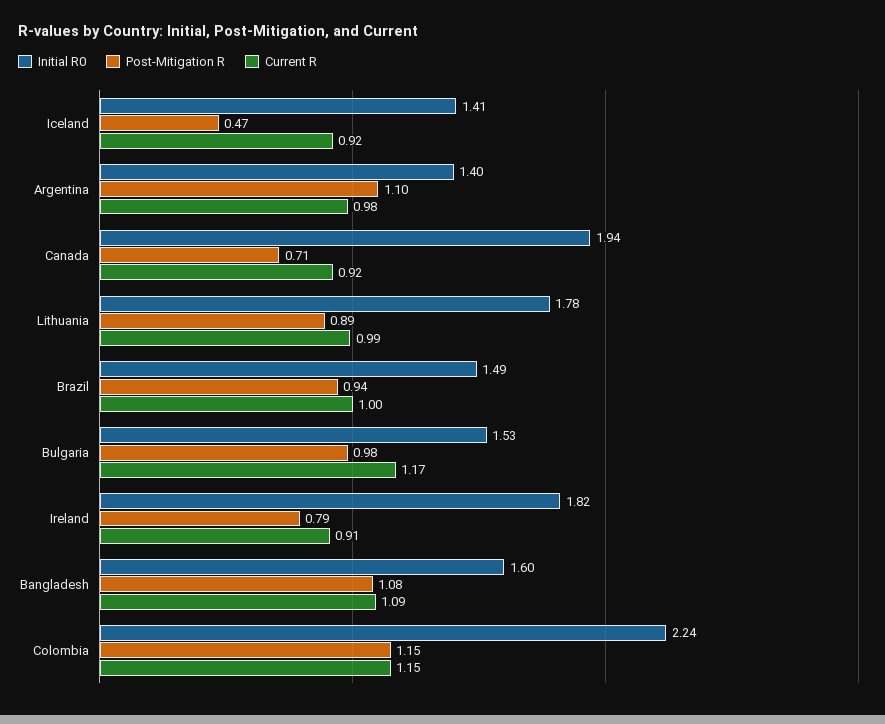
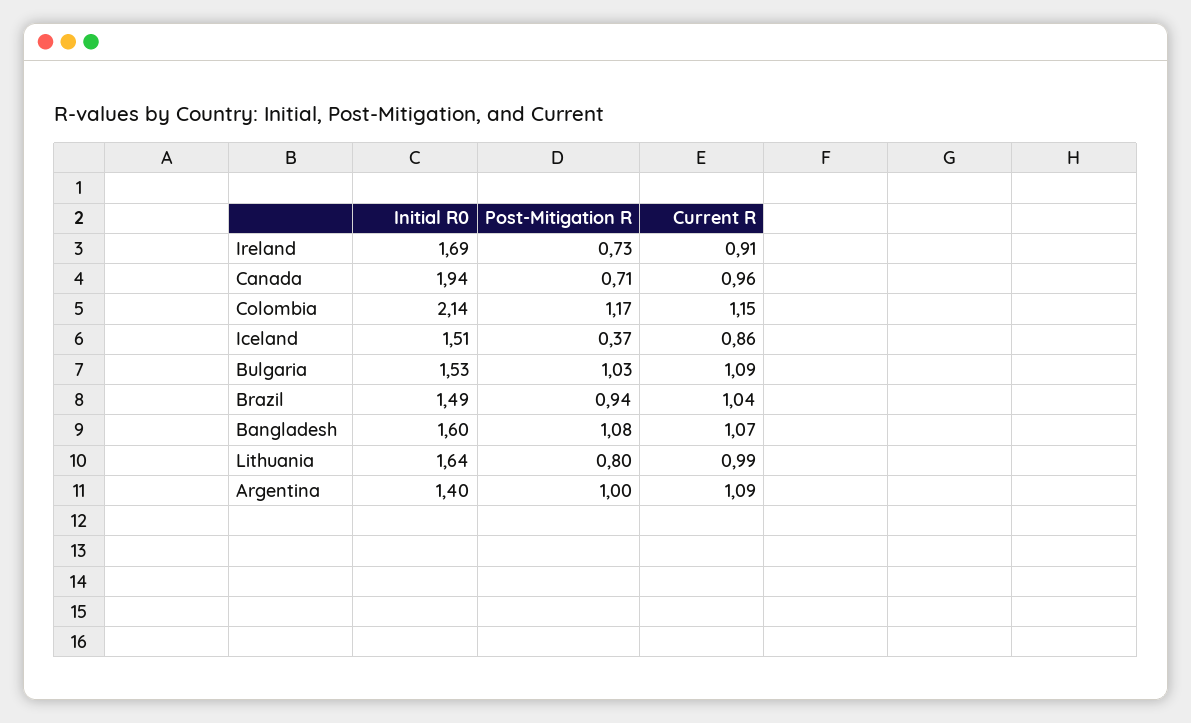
Initial R0, Iceland: 1.41 -> 1.51
Post-Mitigation R, Iceland: 0.47 -> 0.37
Current R, Iceland: 0.92 -> 0.86
Post-Mitigation R, Argentina: 1.1 -> 1
Current R, Argentina: 0.98 -> 1.09
Current R, Canada: 0.92 -> 0.96
Initial R0, Lithuania: 1.78 -> 1.64
Post-Mitigation R, Lithuania: 0.89 -> 0.8
Current R, Brazil: 1 -> 1.04
Post-Mitigation R, Bulgaria: 0.98 -> 1.03
Current R, Bulgaria: 1.17 -> 1.09
Initial R0, Ireland: 1.82 -> 1.69
Post-Mitigation R, Ireland: 0.79 -> 0.73
Current R, Bangladesh: 1.09 -> 1.07
Initial R0, Colombia: 2.24 -> 2.14
Post-Mitigation R, Colombia: 1.15 -> 1.17

